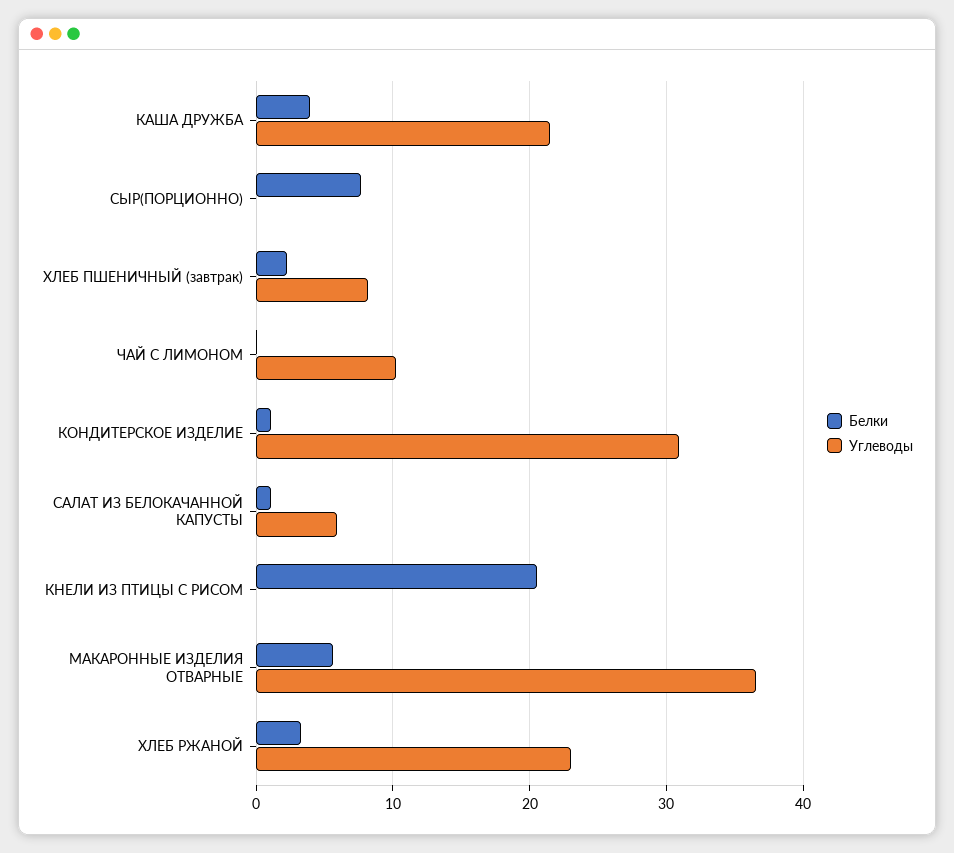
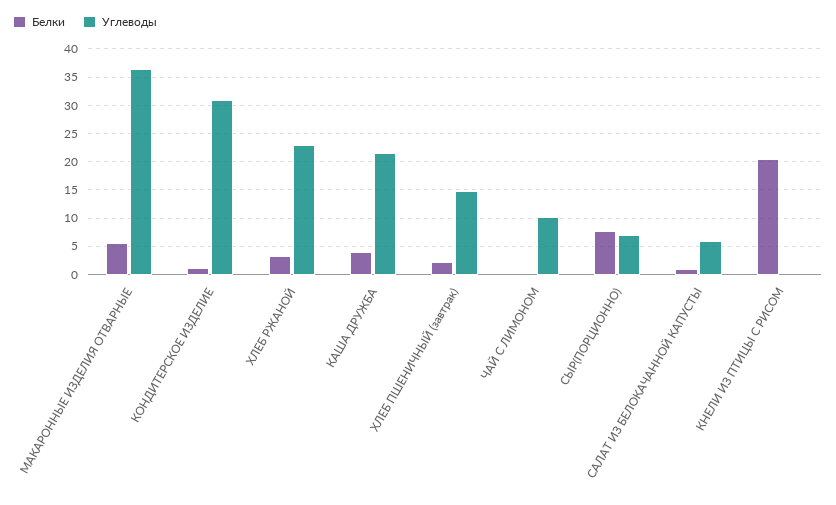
Углеводы, СЫР(ПОРЦИОННО): 0 -> 7.5
Углеводы, ХЛЕБ ПШЕНИЧНЫЙ (завтрак): 8 -> 15

